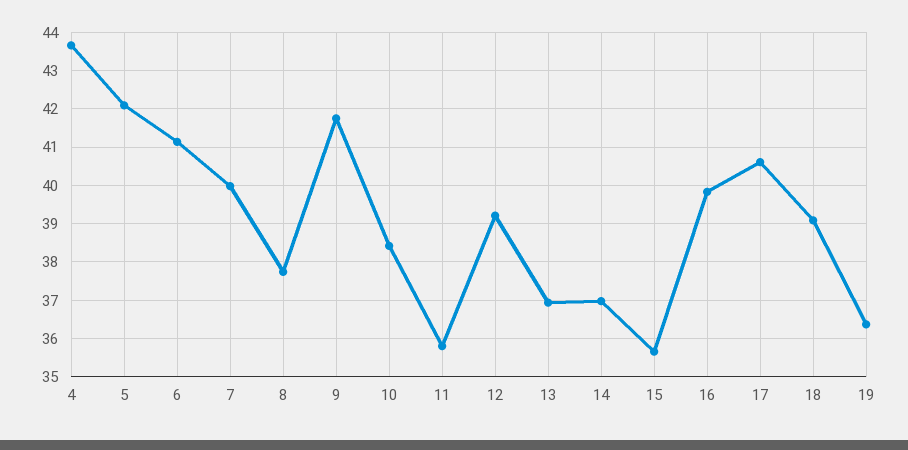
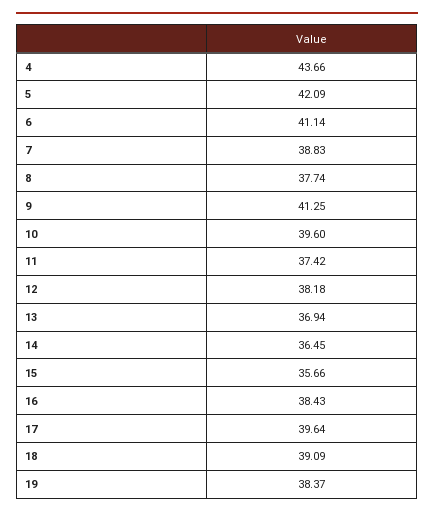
7: 40 -> 38.83
9: 41.8 -> 41.25
10: 38.4 -> 39.6
11: 35.8 -> 37.42
12: 39.2 -> 38.18
14: 37 -> 36.45
16: 39.8 -> 38.43
17: 40.6 -> 39.64
19: 36.4 -> 38.37

